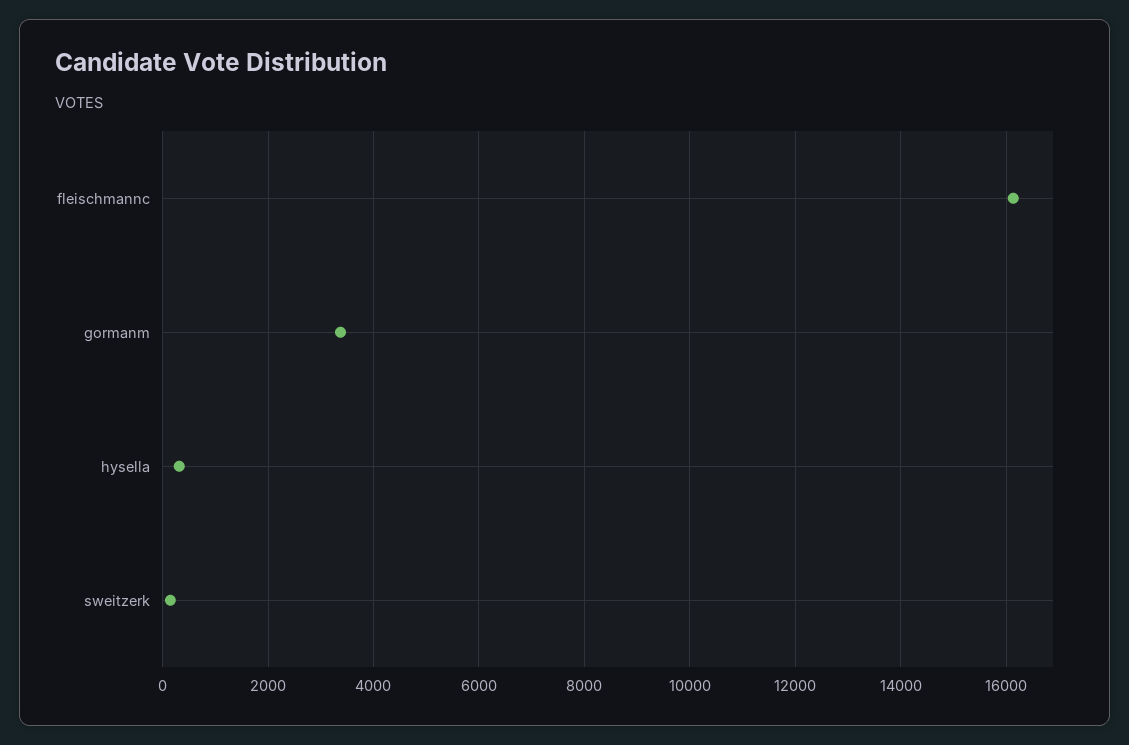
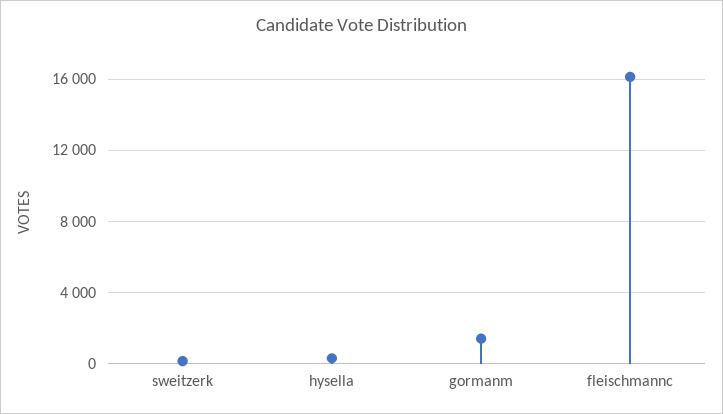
gormanm: 3400 -> 1500

